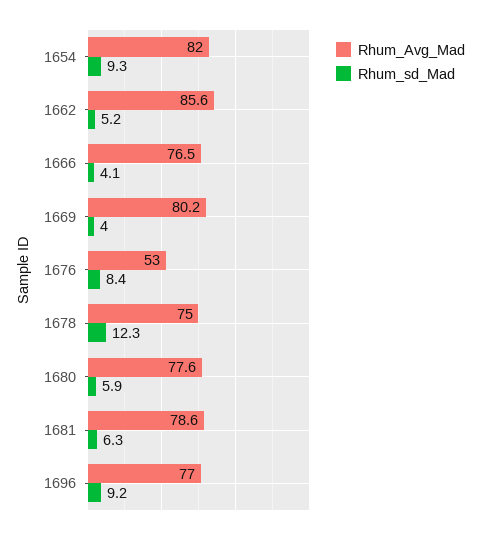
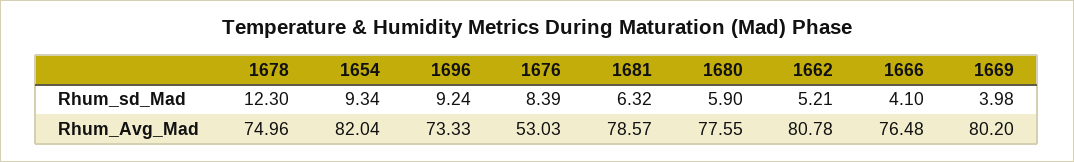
Rhum_Avg_Mad, 1662: 85.6 -> 80.78
Rhum_Avg_Mad, 1696: 77 -> 73.33

